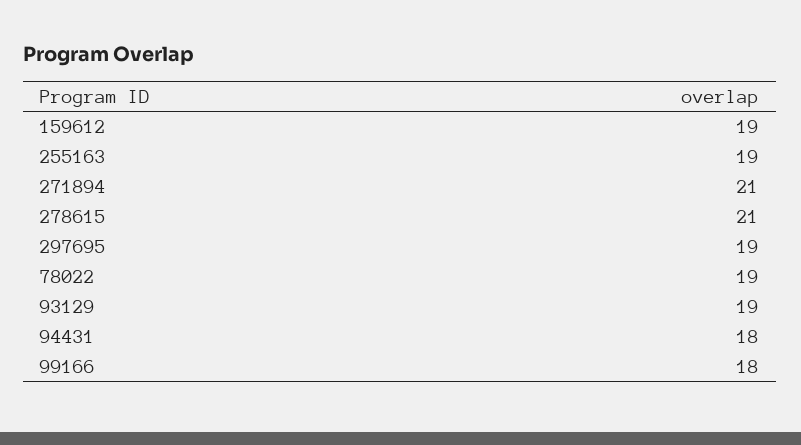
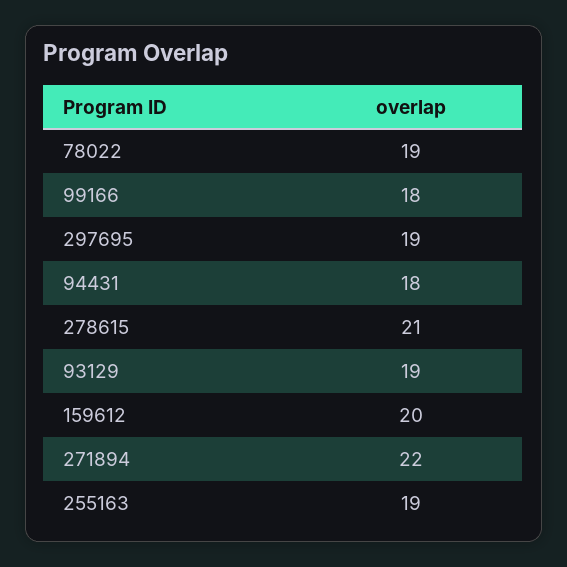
159612: 19 -> 20
271894: 21 -> 22

